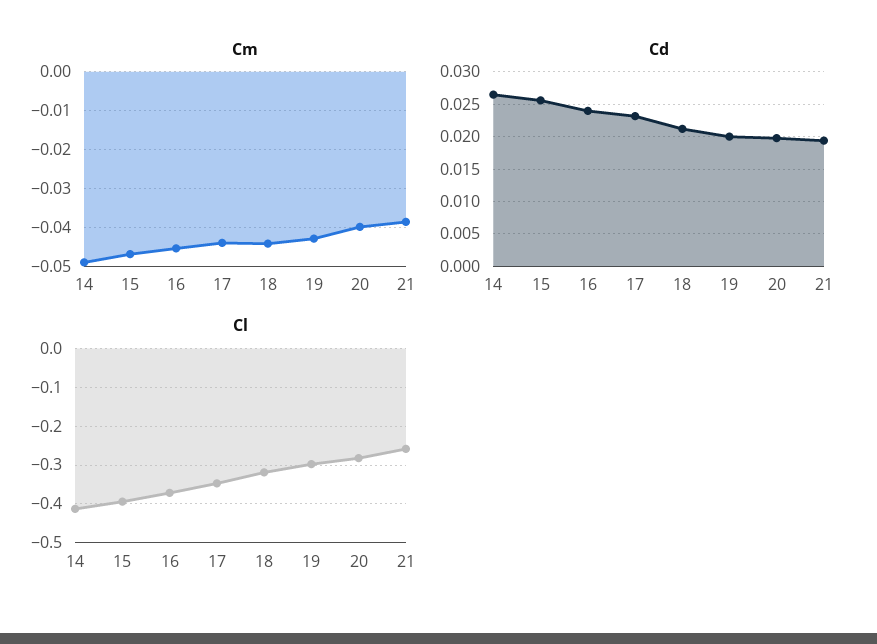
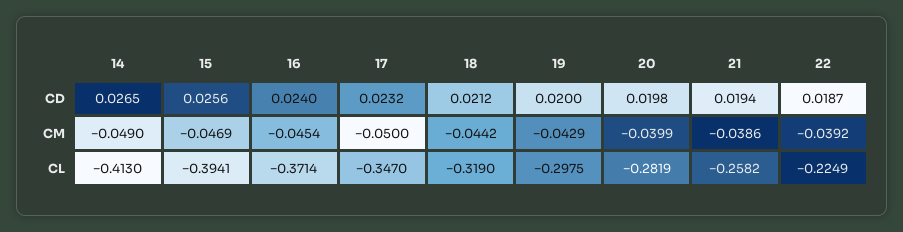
Cm, 17: -0.044 -> -0.05
Cd, 22: none -> 0.0187
Cm, 22: none -> -0.0392
Cl, 22: none -> -0.2249

